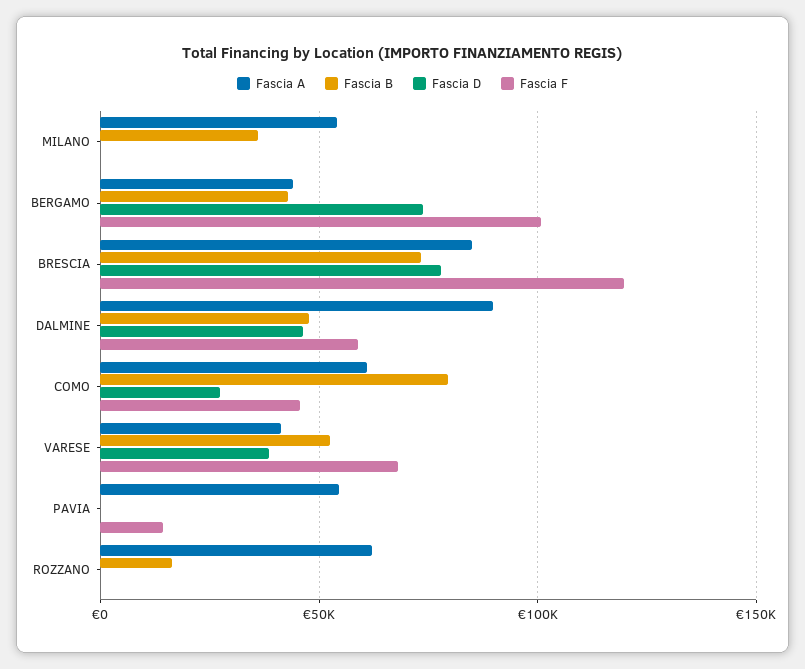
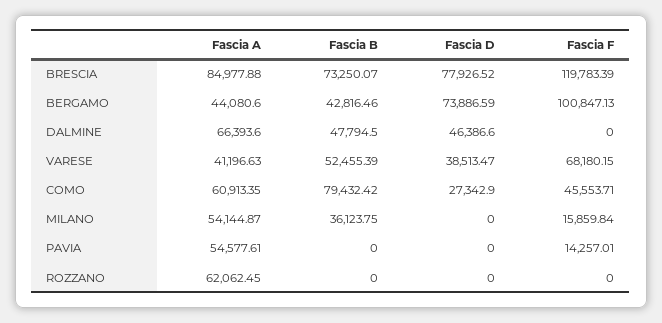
Fascia F, MILANO: 0 -> 15859.84
Fascia A, DALMINE: 90000 -> 66393.6
Fascia F, DALMINE: 60000 -> 0
Fascia B, ROZZANO: 15000 -> 0

